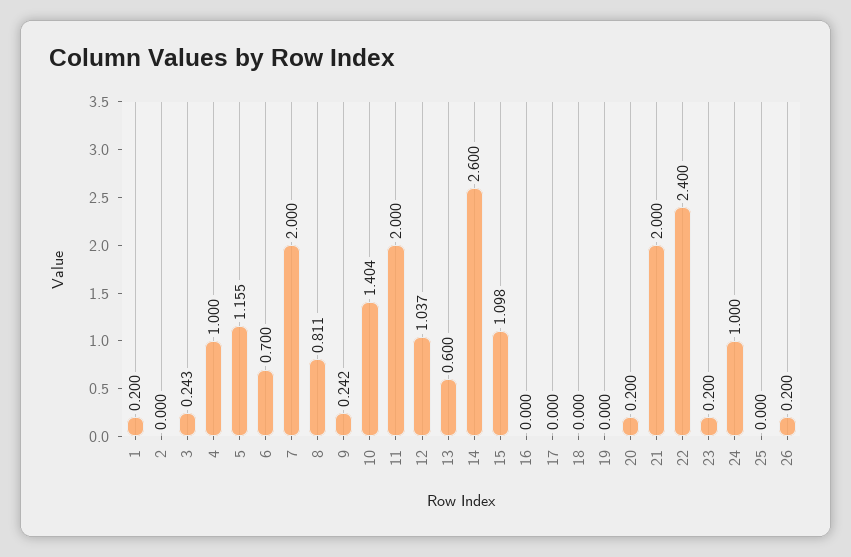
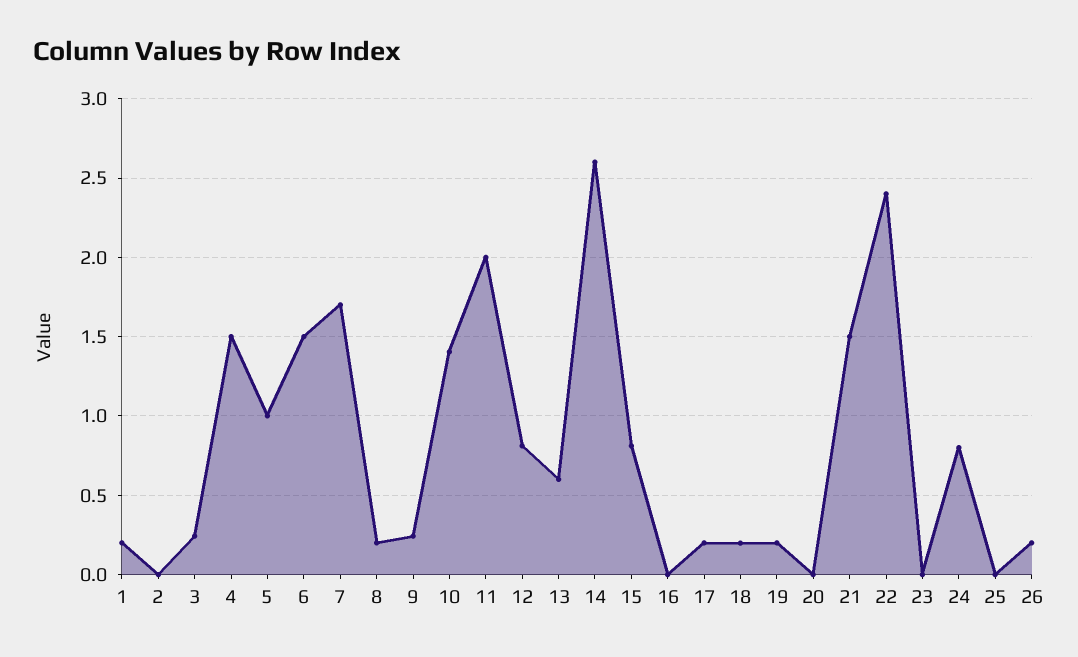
4: 1 -> 1.5
5: 1.155 -> 1
6: 0.7 -> 1.5
7: 2 -> 1.7
8: 0.811 -> 0.2
12: 1.037 -> 0.8
15: 1.098 -> 0.8
17: 0 -> 0.2
18: 0 -> 0.2
19: 0 -> 0.2
20: 0.2 -> 0
21: 2 -> 1.5
23: 0.2 -> 0
24: 1 -> 0.8

